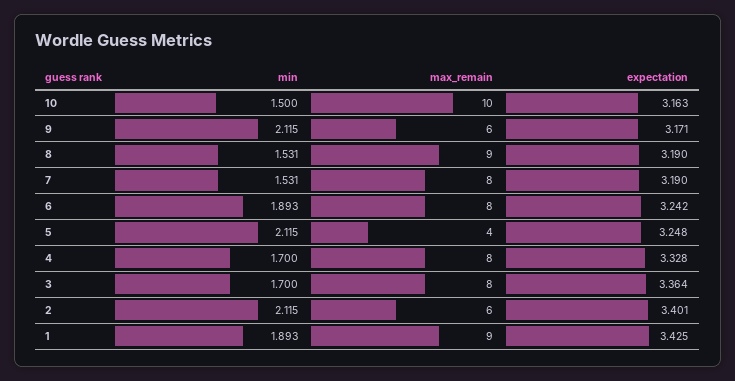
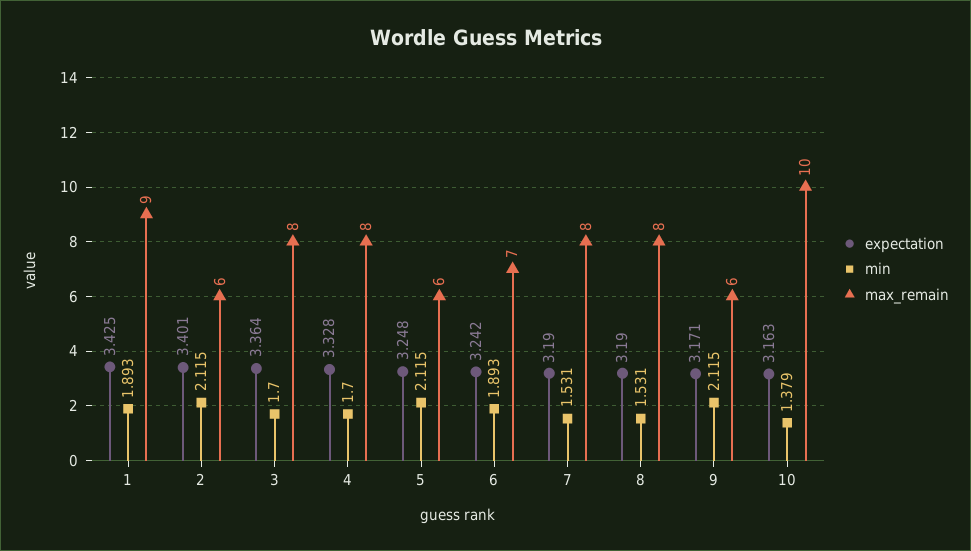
min, 10: 1.5 -> 1.379
max_remain, 8: 9 -> 8
max_remain, 6: 8 -> 7
max_remain, 5: 4 -> 6

